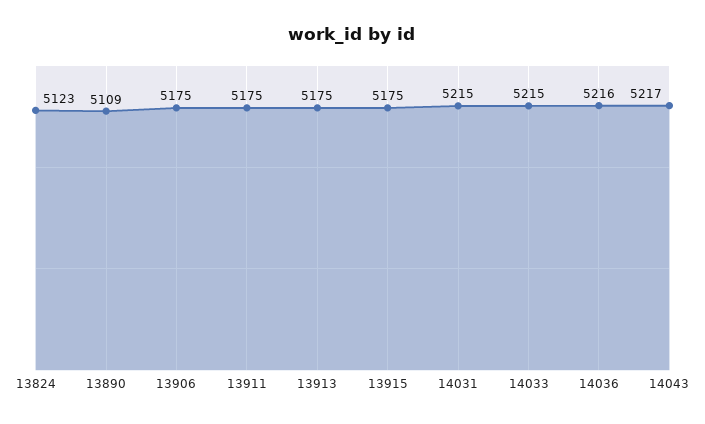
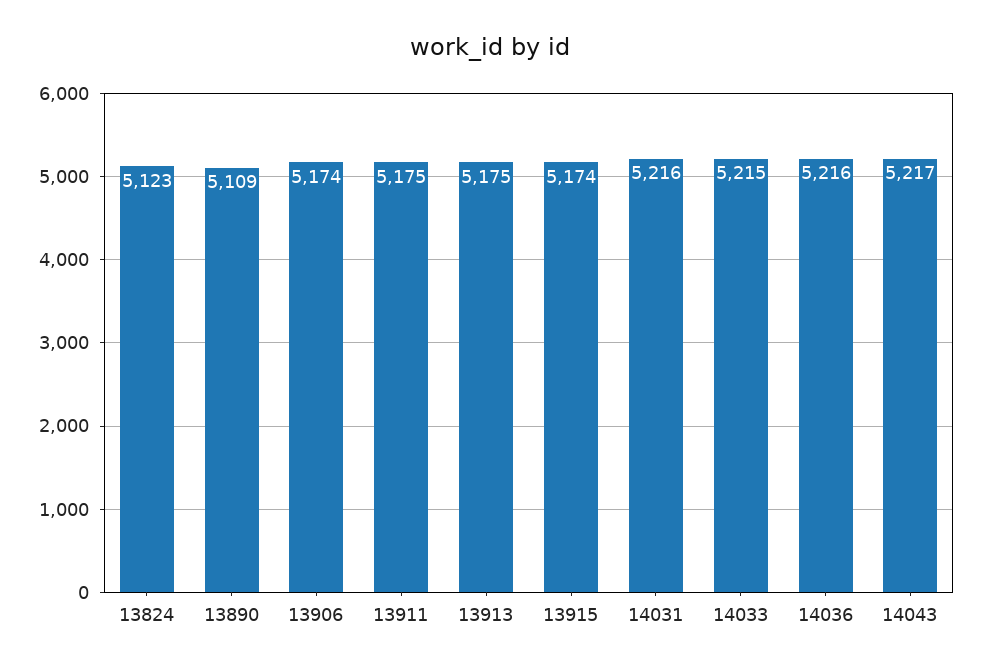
13906: 5175 -> 5174
13915: 5175 -> 5174
14031: 5215 -> 5216

